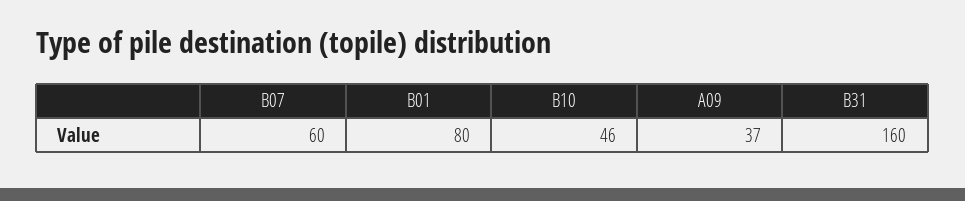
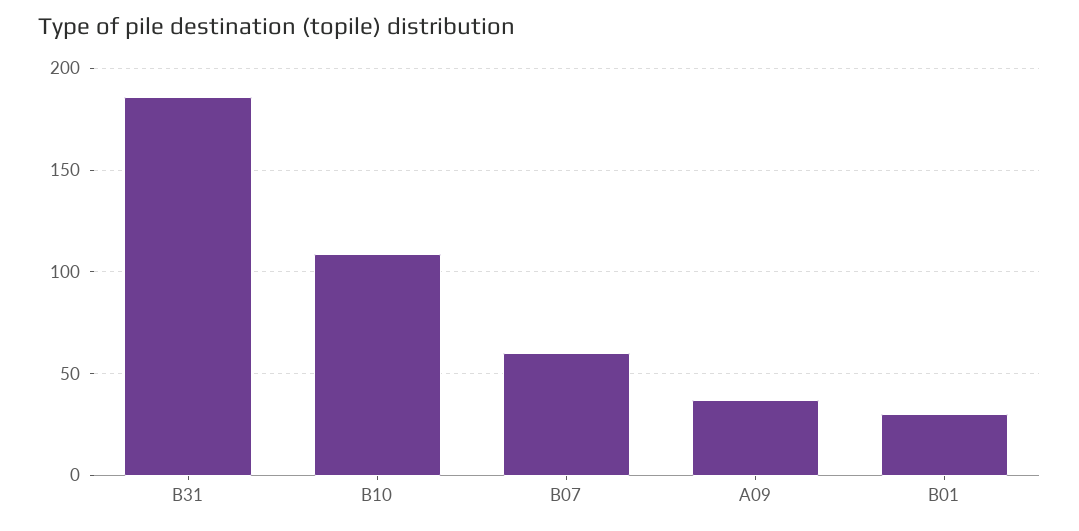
B01: 80 -> 30
B10: 46 -> 110
B31: 160 -> 185

